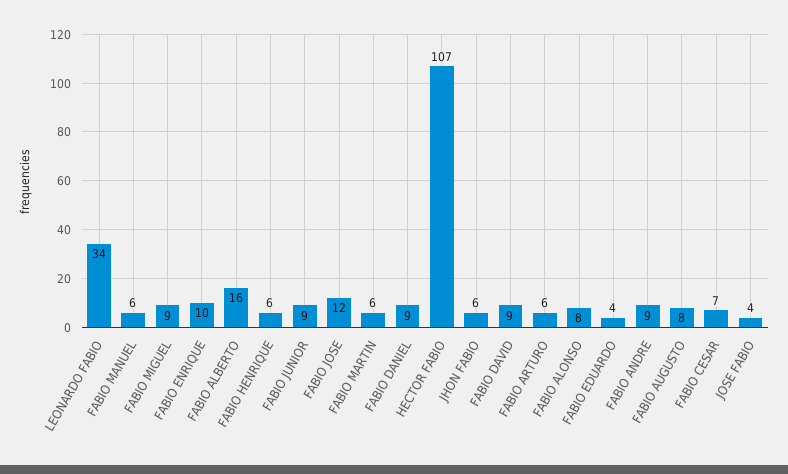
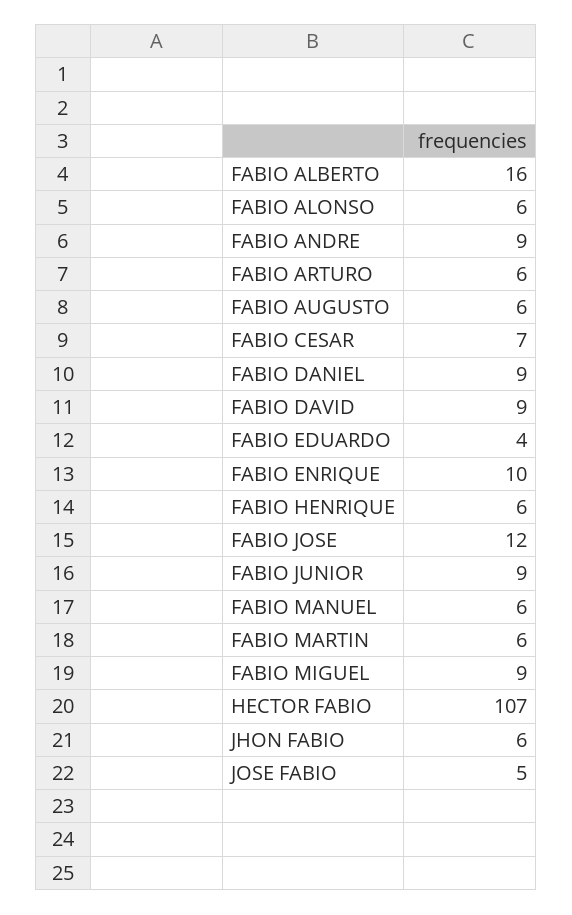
LEONARDO FABIO: 34 -> none
FABIO ALONSO: 8 -> 6
FABIO AUGUSTO: 8 -> 6
JOSE FABIO: 4 -> 5

